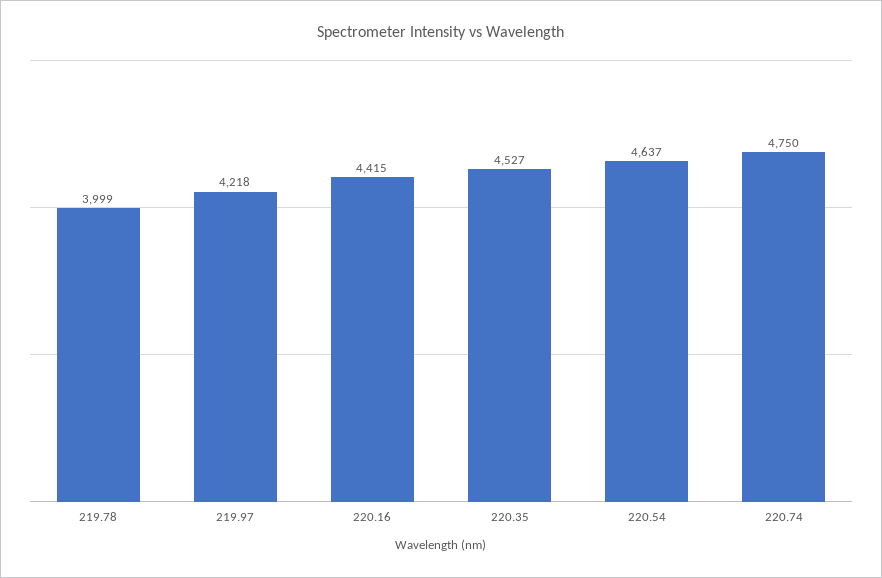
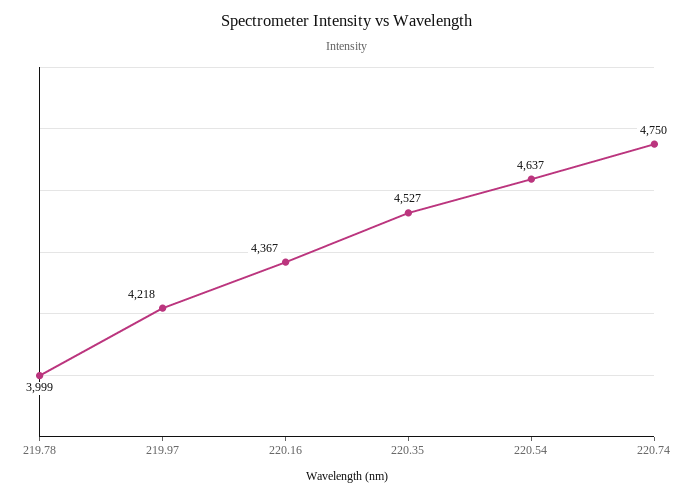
220.16: 4415 -> 4367

